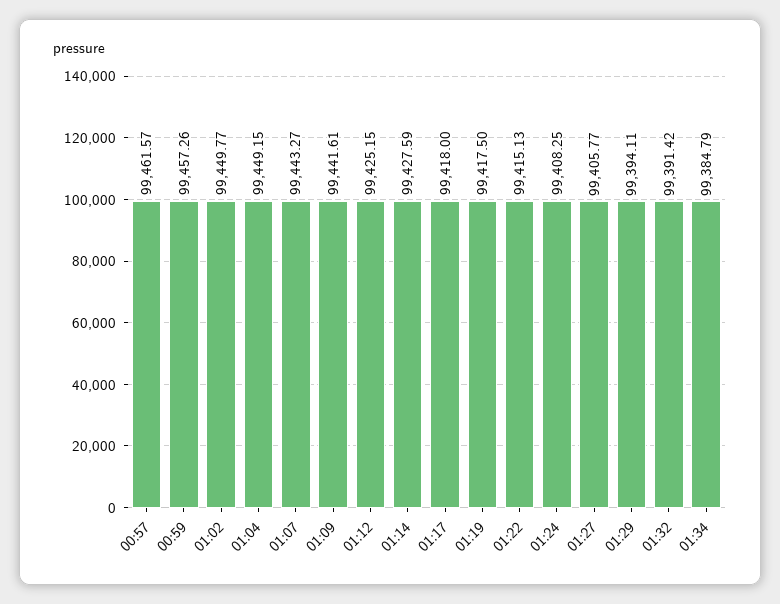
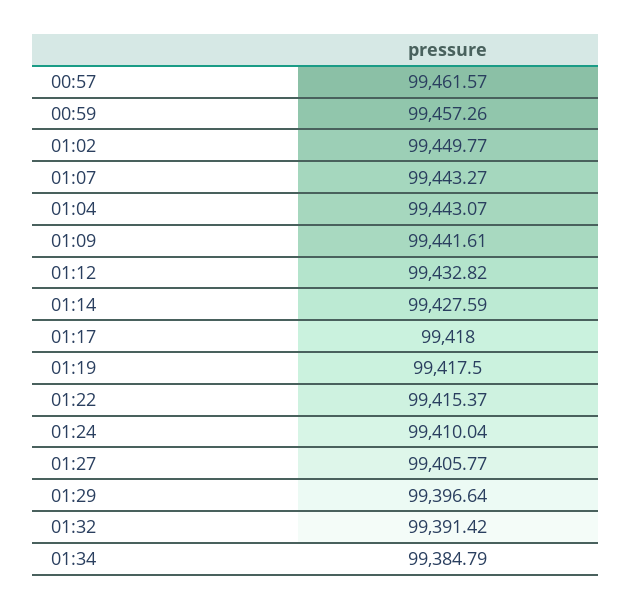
01:04: 99449.15 -> 99443.07
01:12: 99425.15 -> 99432.82
01:22: 99415.13 -> 99415.37
01:24: 99408.25 -> 99410.04
01:29: 99394.11 -> 99396.64

